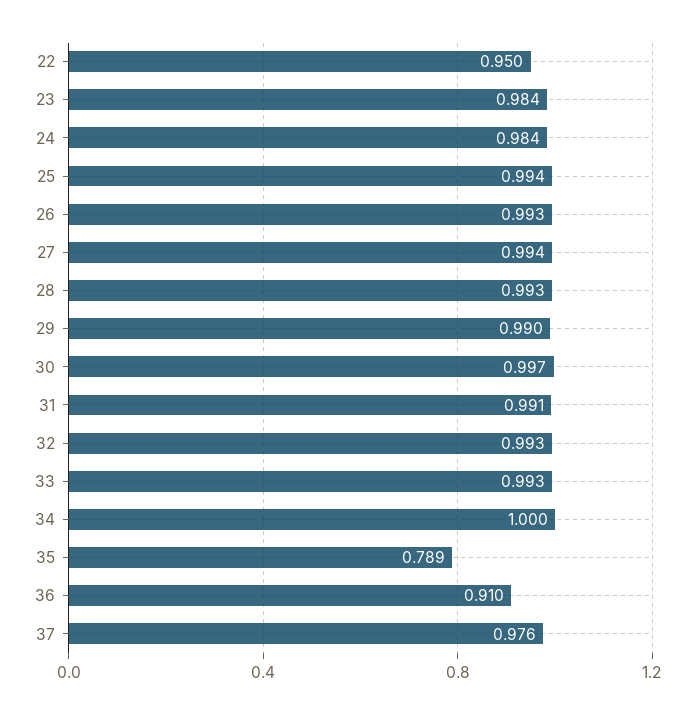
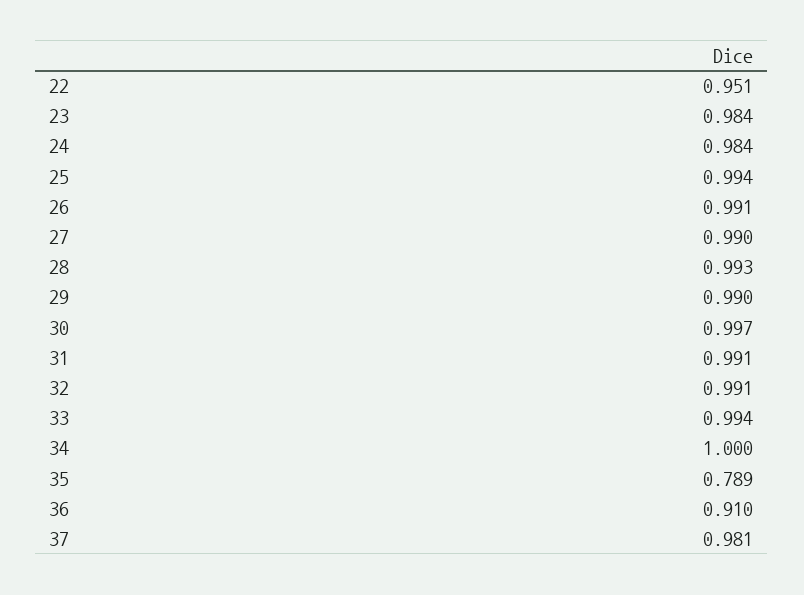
22: 0.95 -> 0.951
26: 0.993 -> 0.991
27: 0.994 -> 0.99
32: 0.993 -> 0.991
33: 0.993 -> 0.994
37: 0.976 -> 0.981

